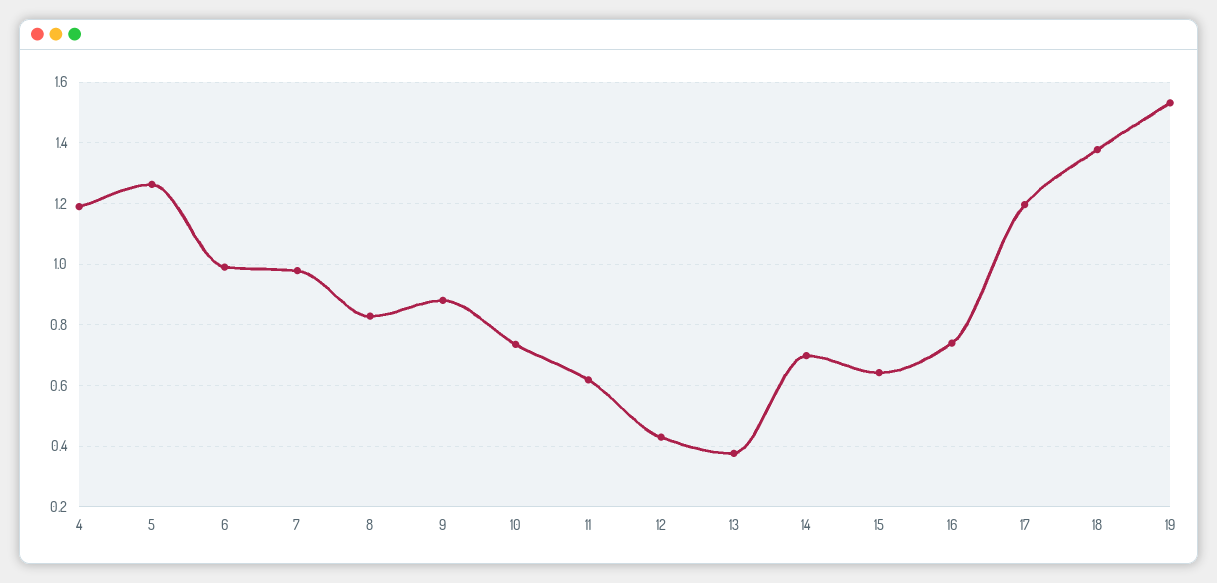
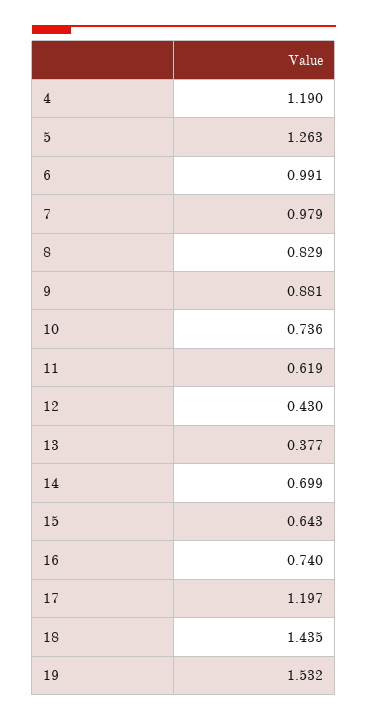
18: 1.38 -> 1.435

